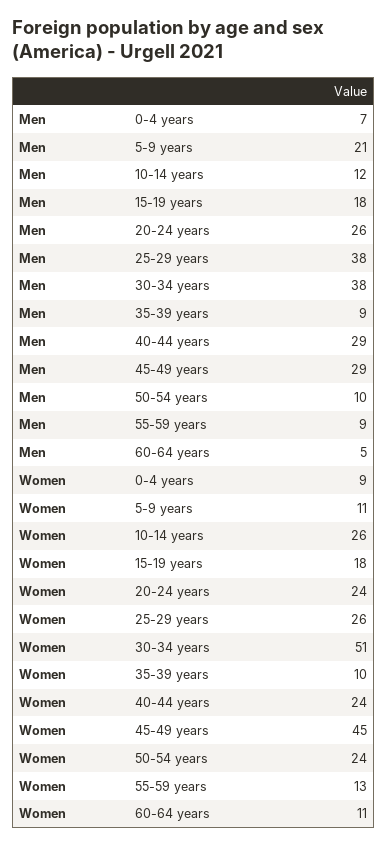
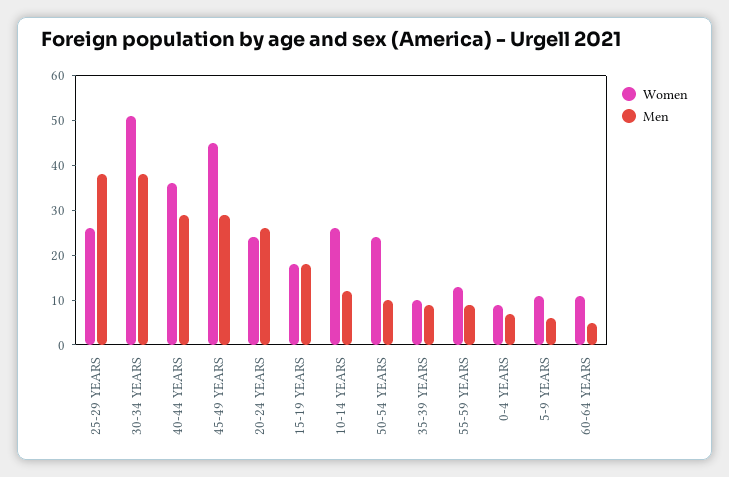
Men, 5-9 years: 21 -> 5
Women, 40-44 years: 24 -> 35

